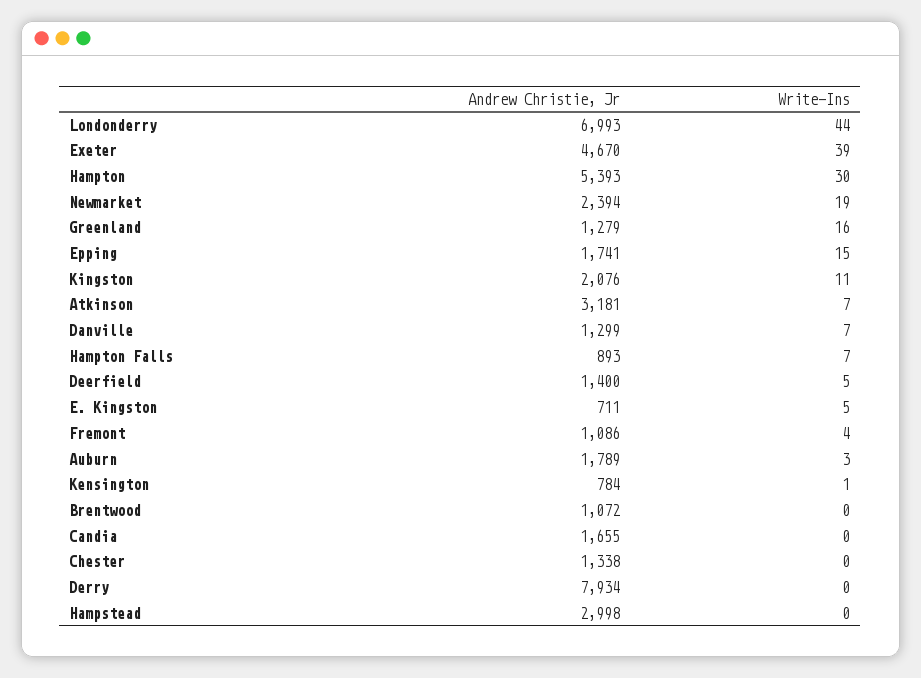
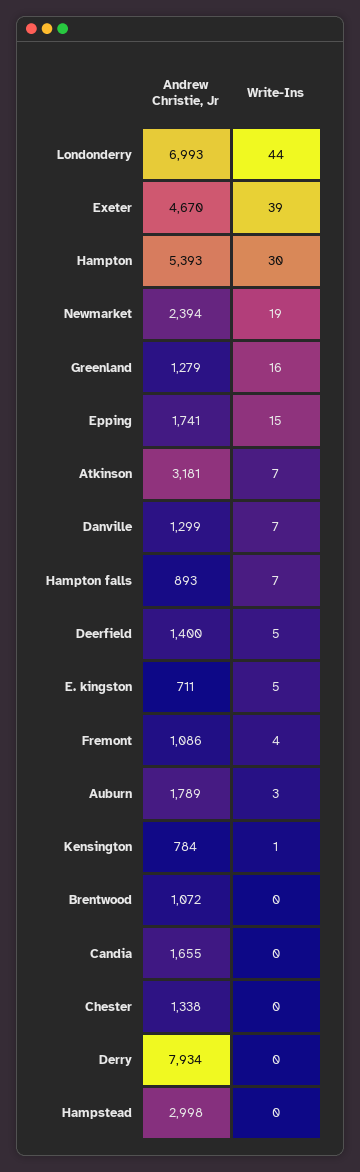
Andrew Christie, Jr, Kingston: 2076 -> none
Write-Ins, Kingston: 11 -> none

